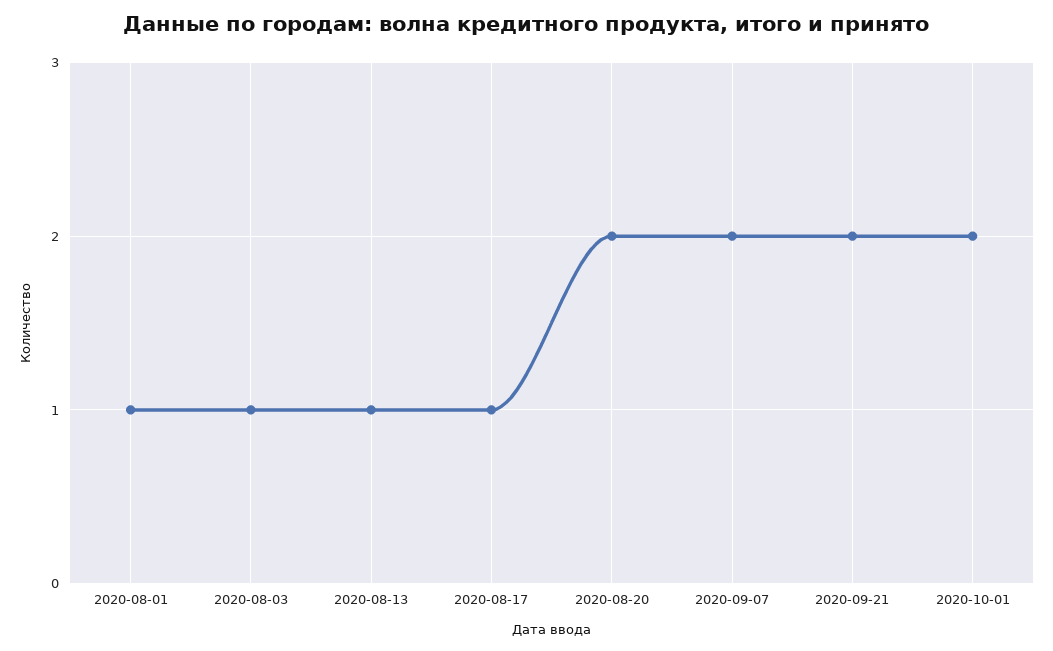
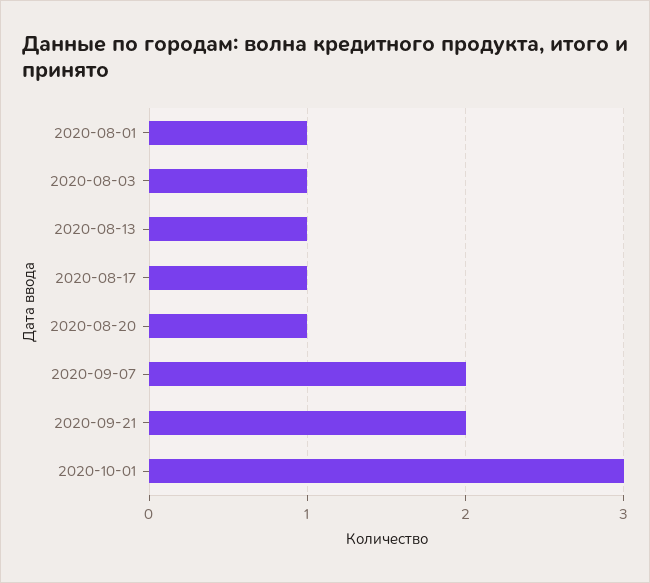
2020-08-20: 2 -> 1
2020-10-01: 2 -> 3

